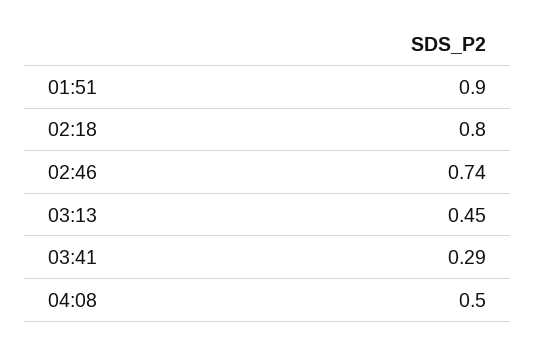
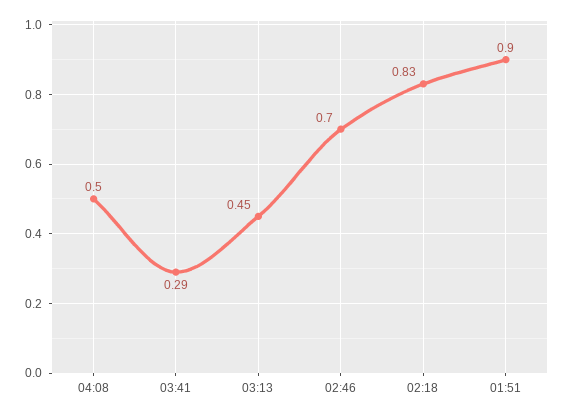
02:18: 0.8 -> 0.83
02:46: 0.74 -> 0.7

